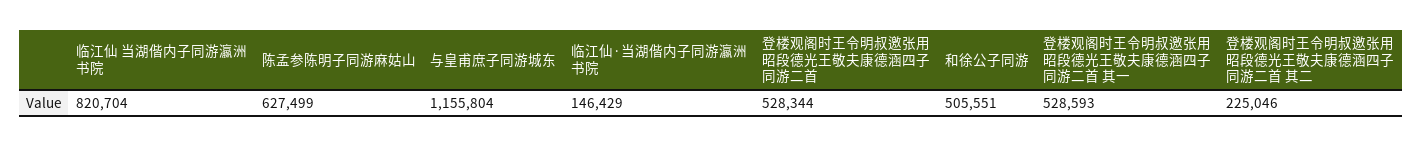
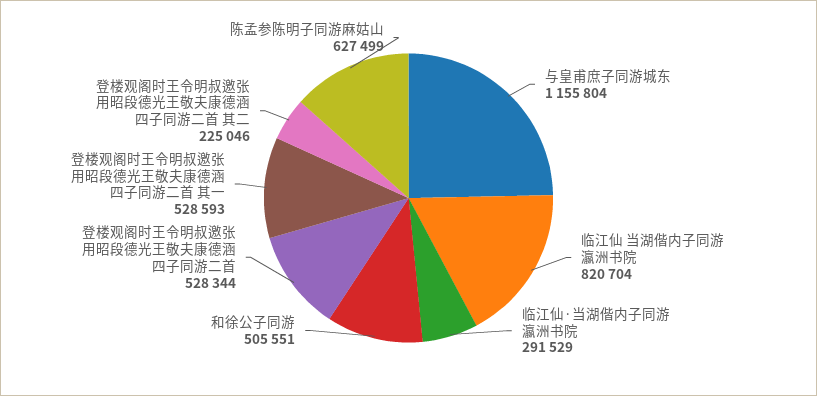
临江仙·当湖偕内子同游瀛洲书院: 146429 -> 291529

